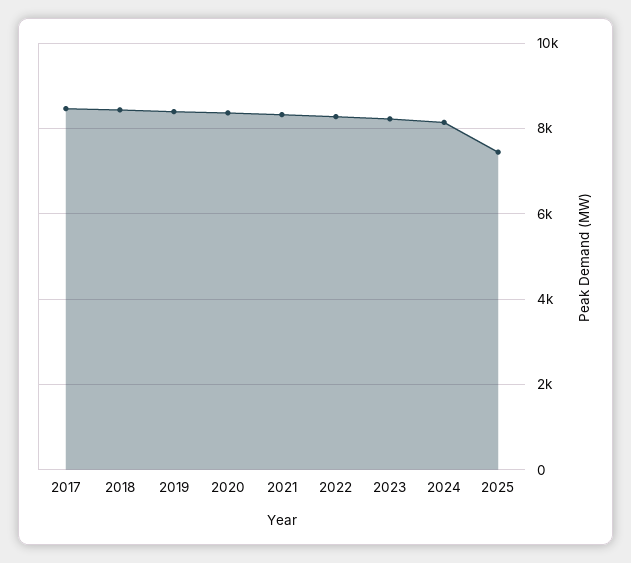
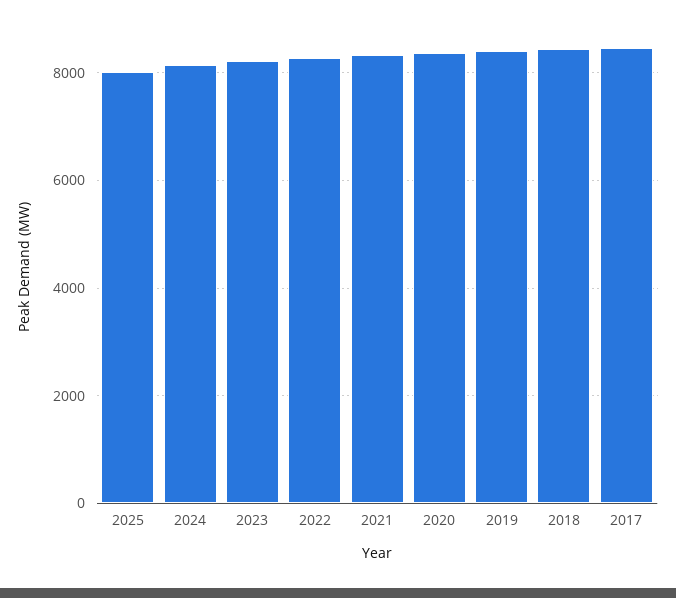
2025: 7400 -> 8000

